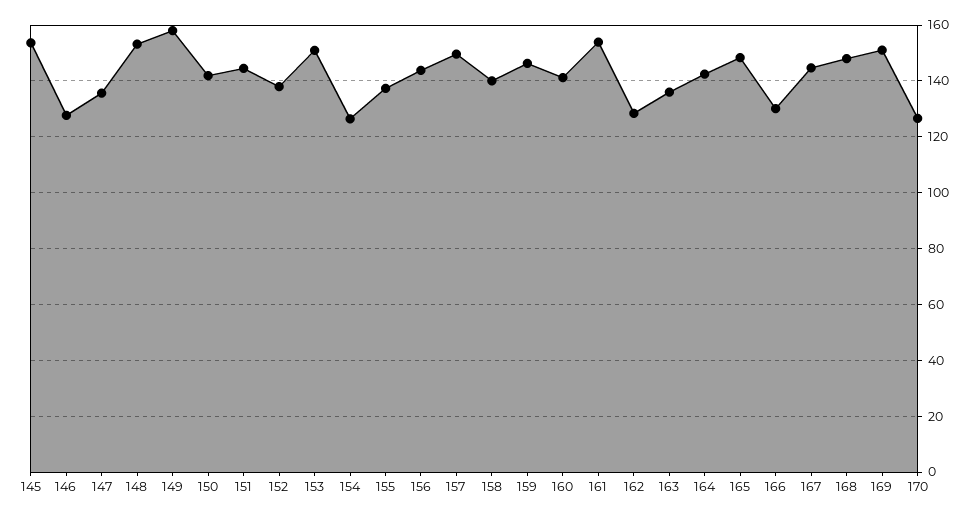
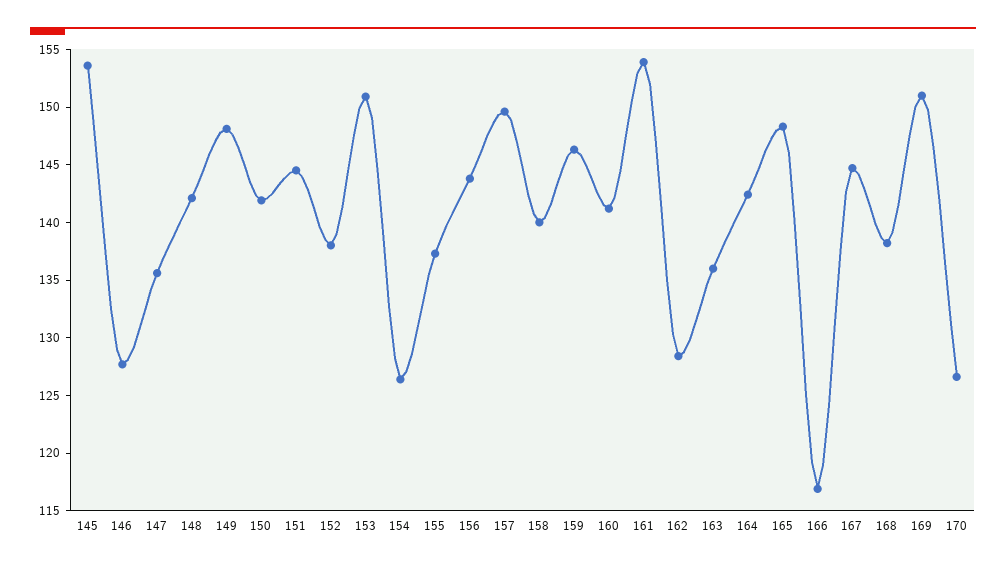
148: 152.5 -> 142
149: 157.5 -> 148
166: 130 -> 117
168: 147.5 -> 138

